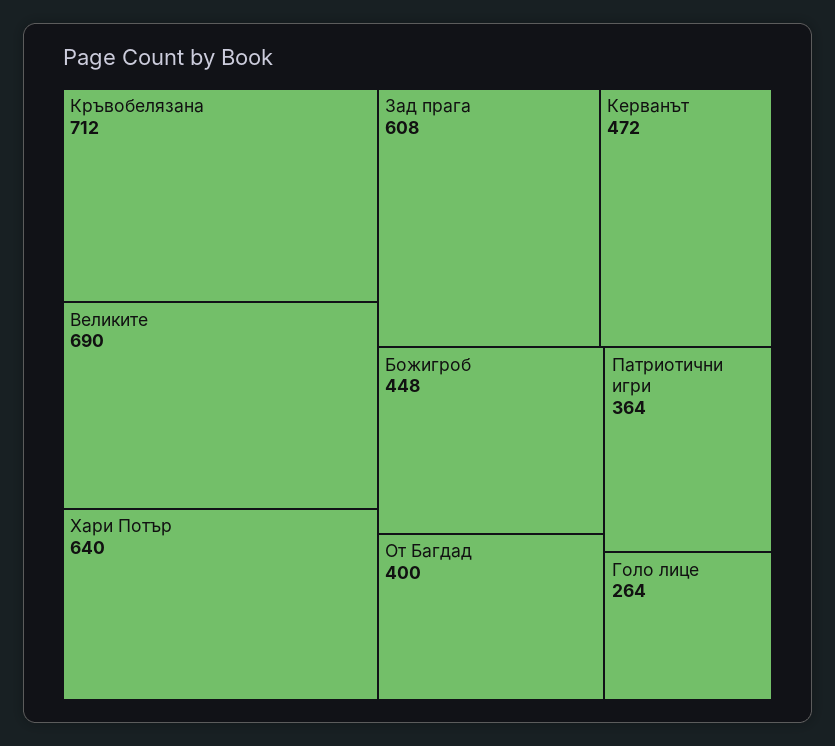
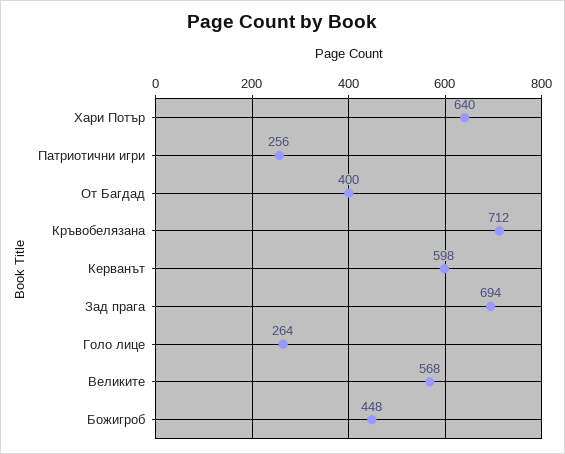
Великите: 690 -> 568
Зад прага: 608 -> 694
Керванът: 472 -> 598
Патриотични игри: 364 -> 256

